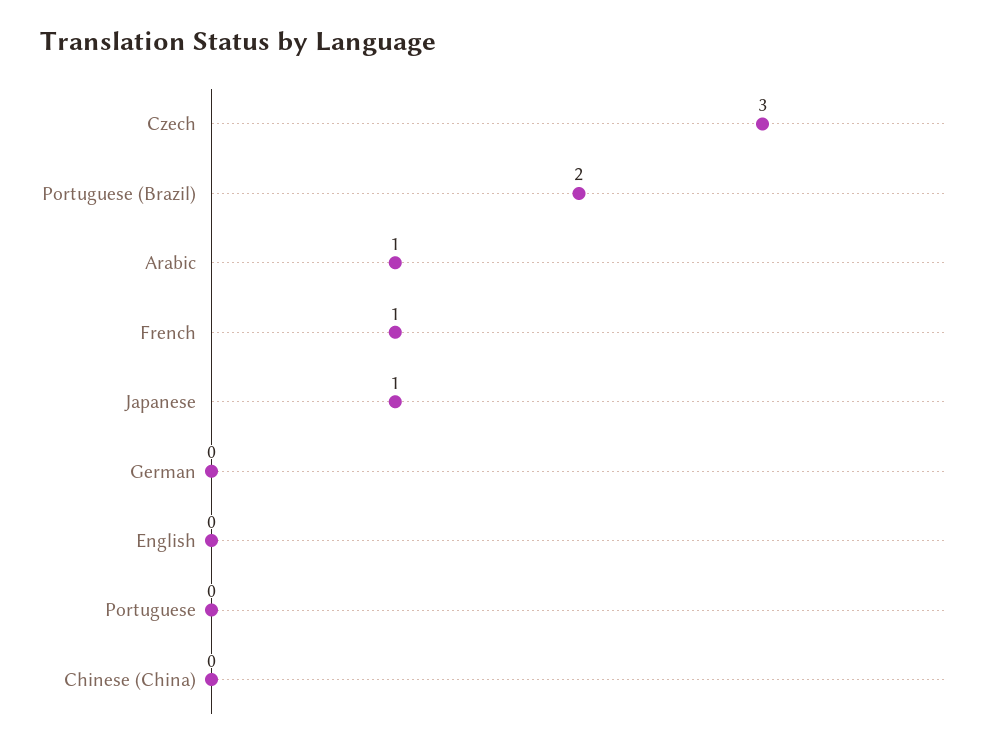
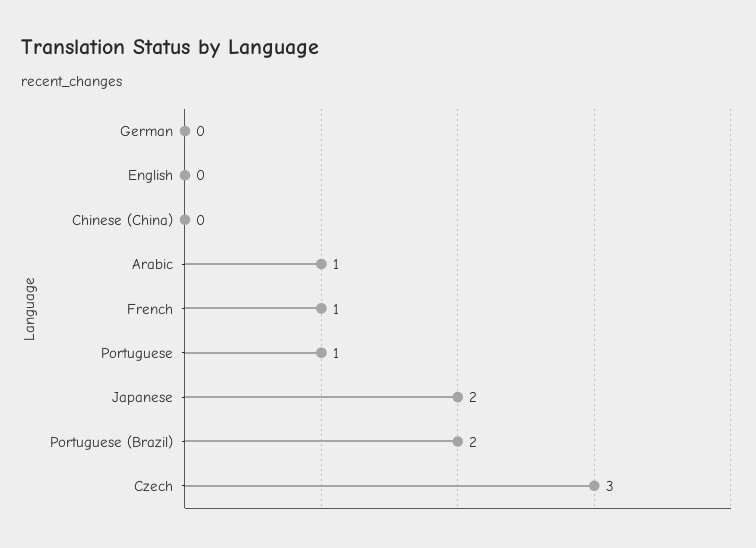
Japanese: 1 -> 2
Portuguese: 0 -> 1

